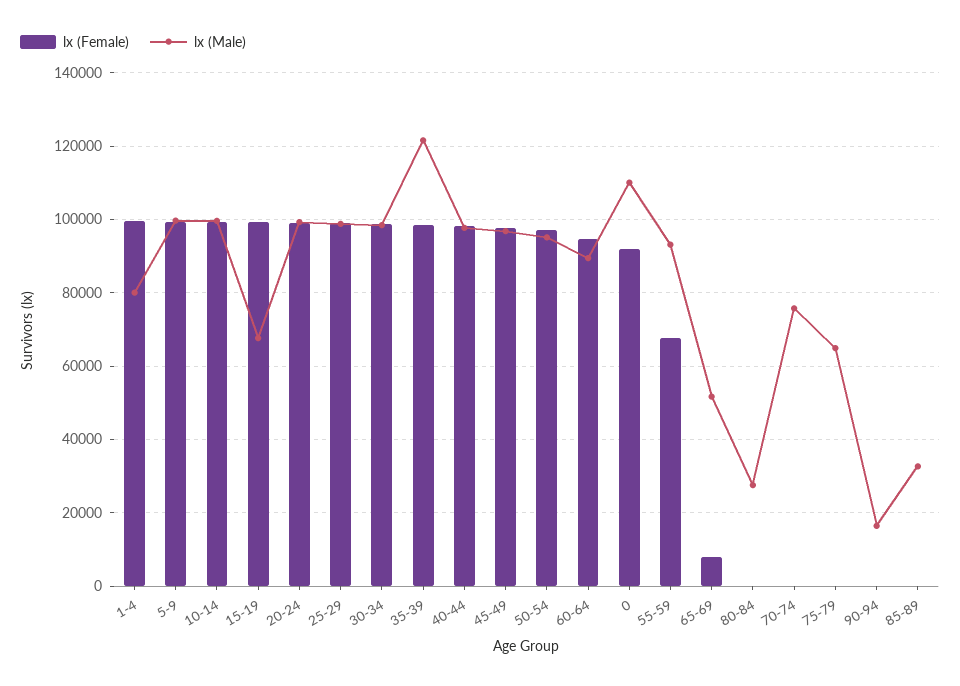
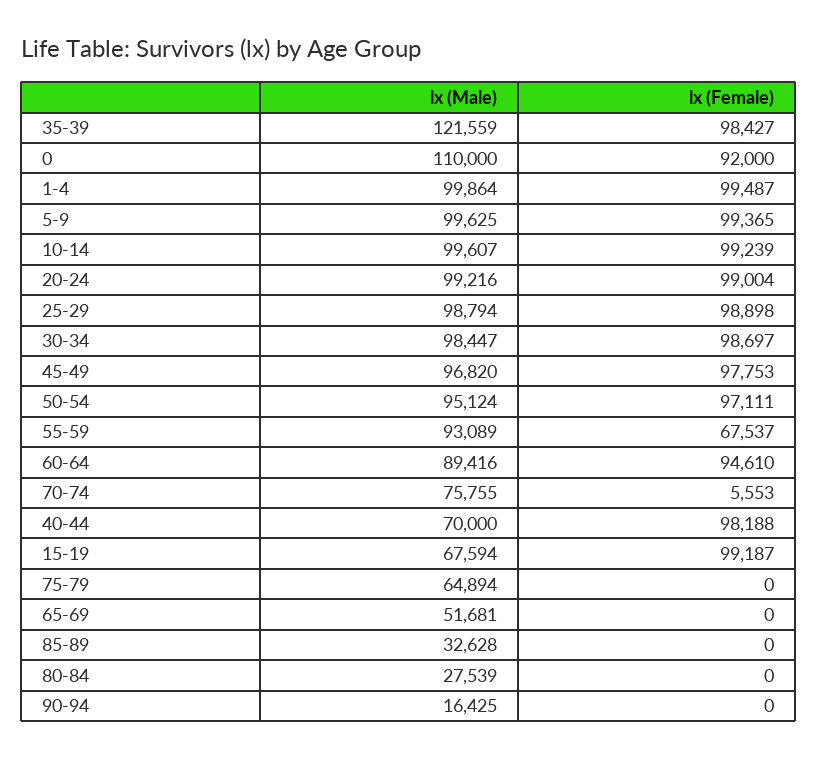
lx (Male), 1-4: 80000 -> 99864
lx (Male), 40-44: 98000 -> 70000
lx (Female), 65-69: 8000 -> 0
lx (Female), 70-74: 0 -> 5553

